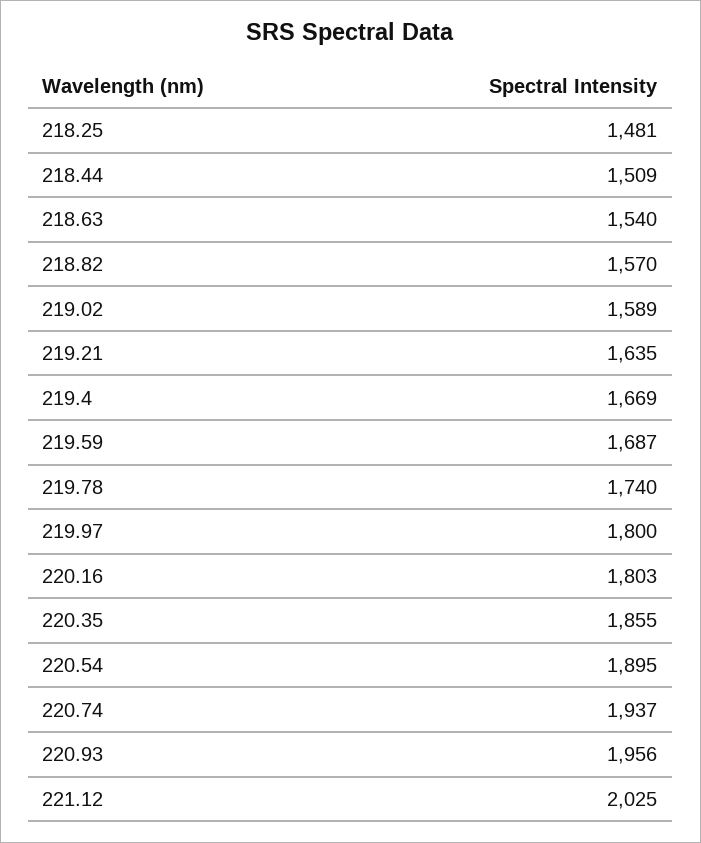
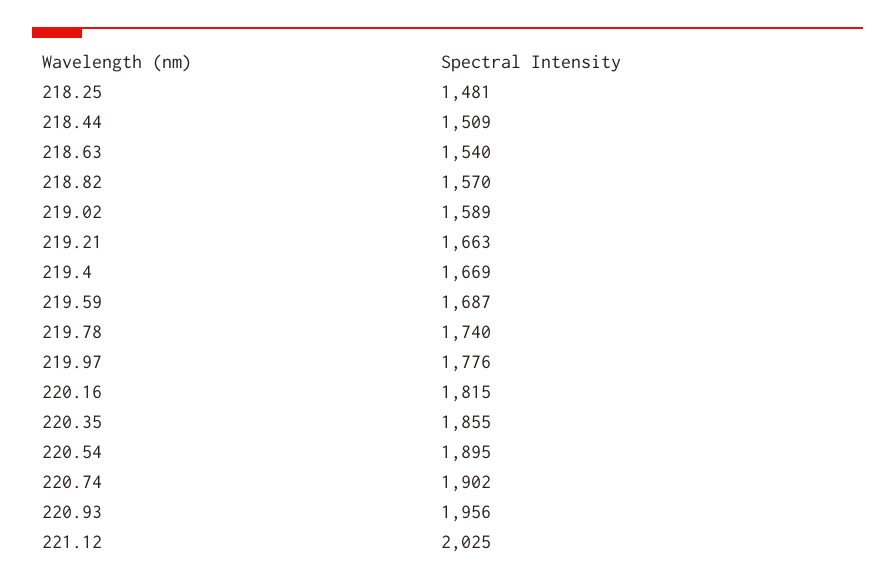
219.21: 1635 -> 1663
219.97: 1800 -> 1776
220.16: 1803 -> 1815
220.74: 1937 -> 1902

